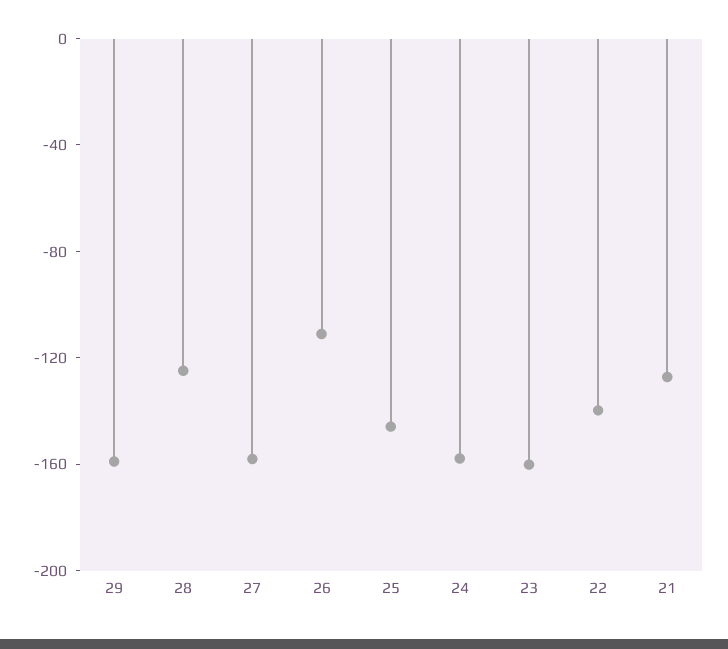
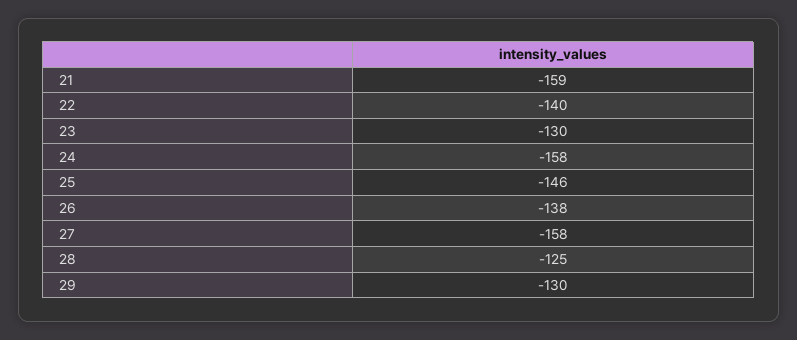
29: -160 -> -130
26: -110 -> -138
23: -160 -> -130
21: -130 -> -159

